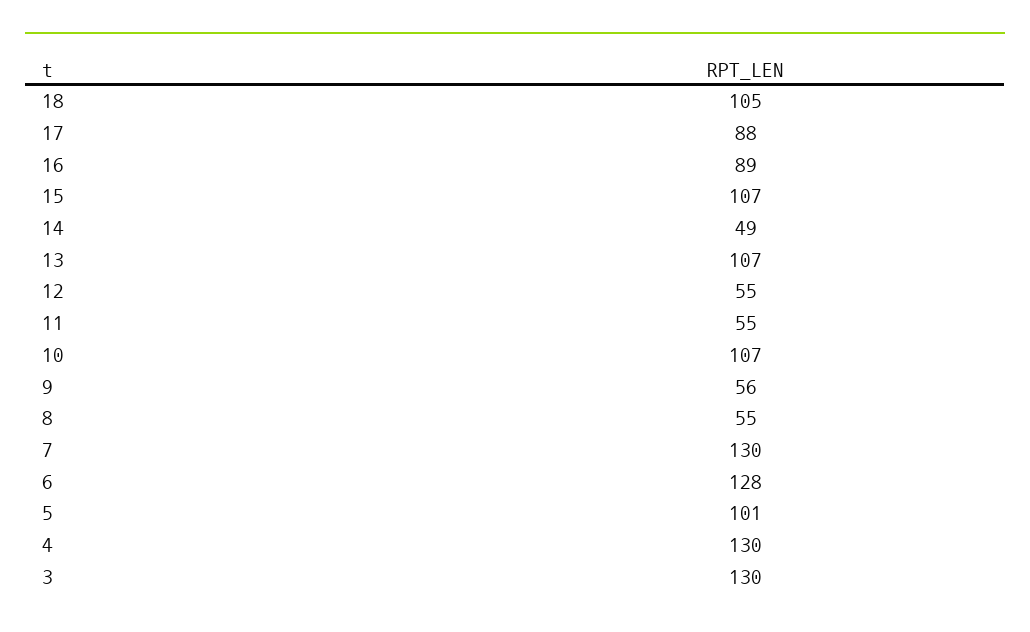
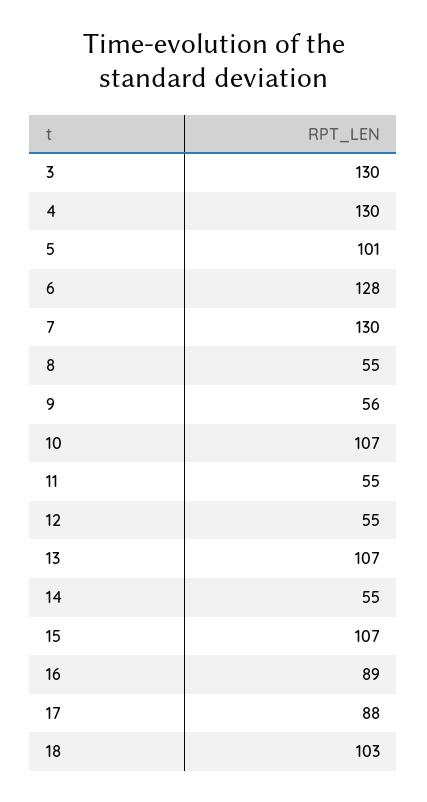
18: 105 -> 103
14: 49 -> 55

